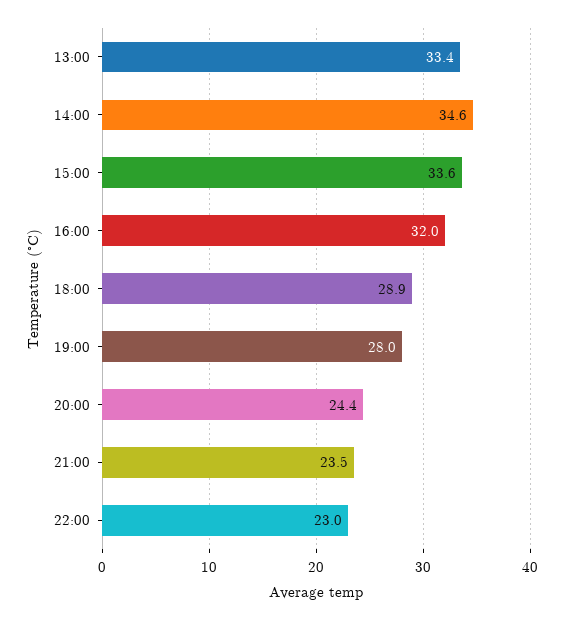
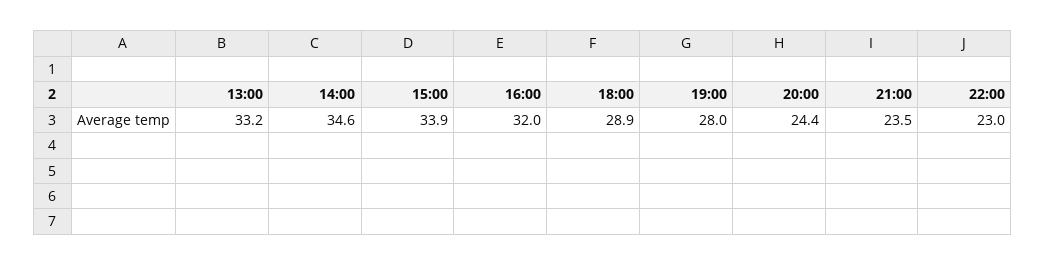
13:00: 33.4 -> 33.2
15:00: 33.6 -> 33.9

